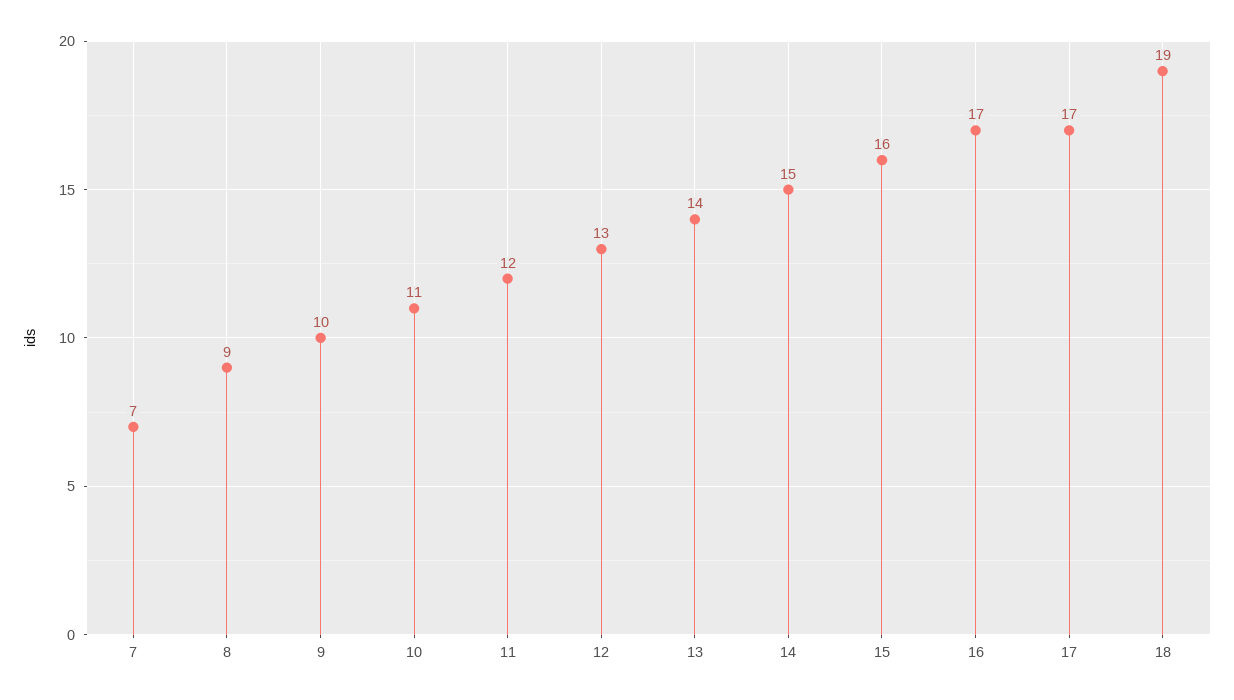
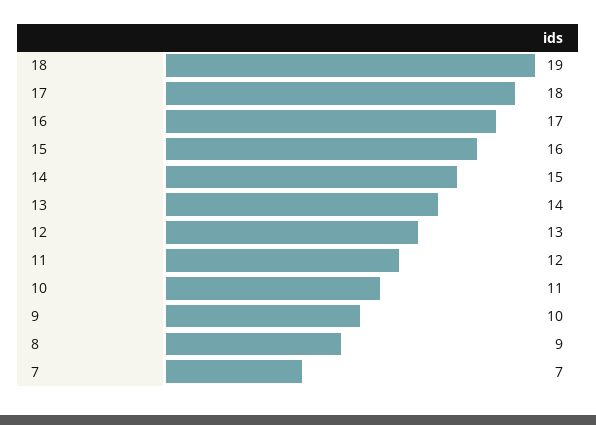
17: 17 -> 18

